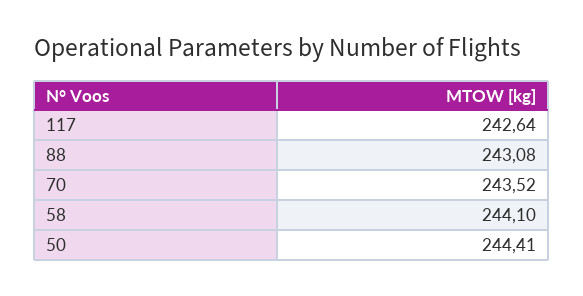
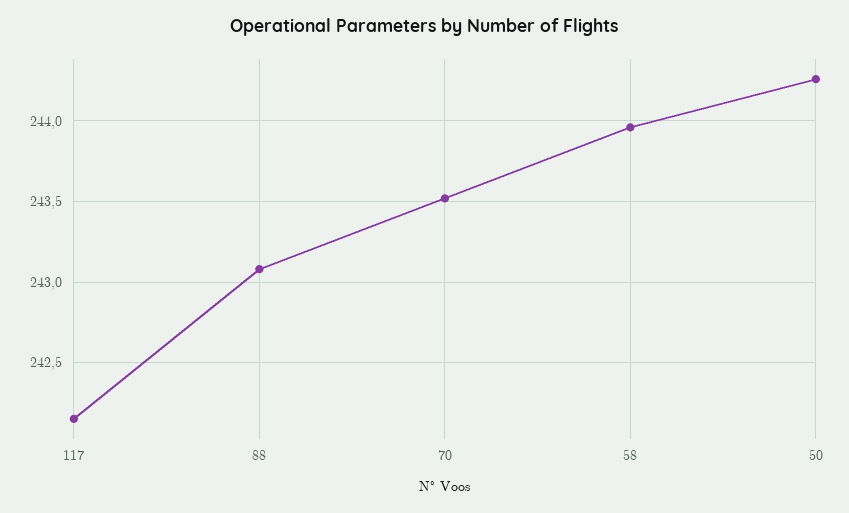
117: 242.64 -> 242.15
58: 244.1 -> 243.95
50: 244.41 -> 244.25

